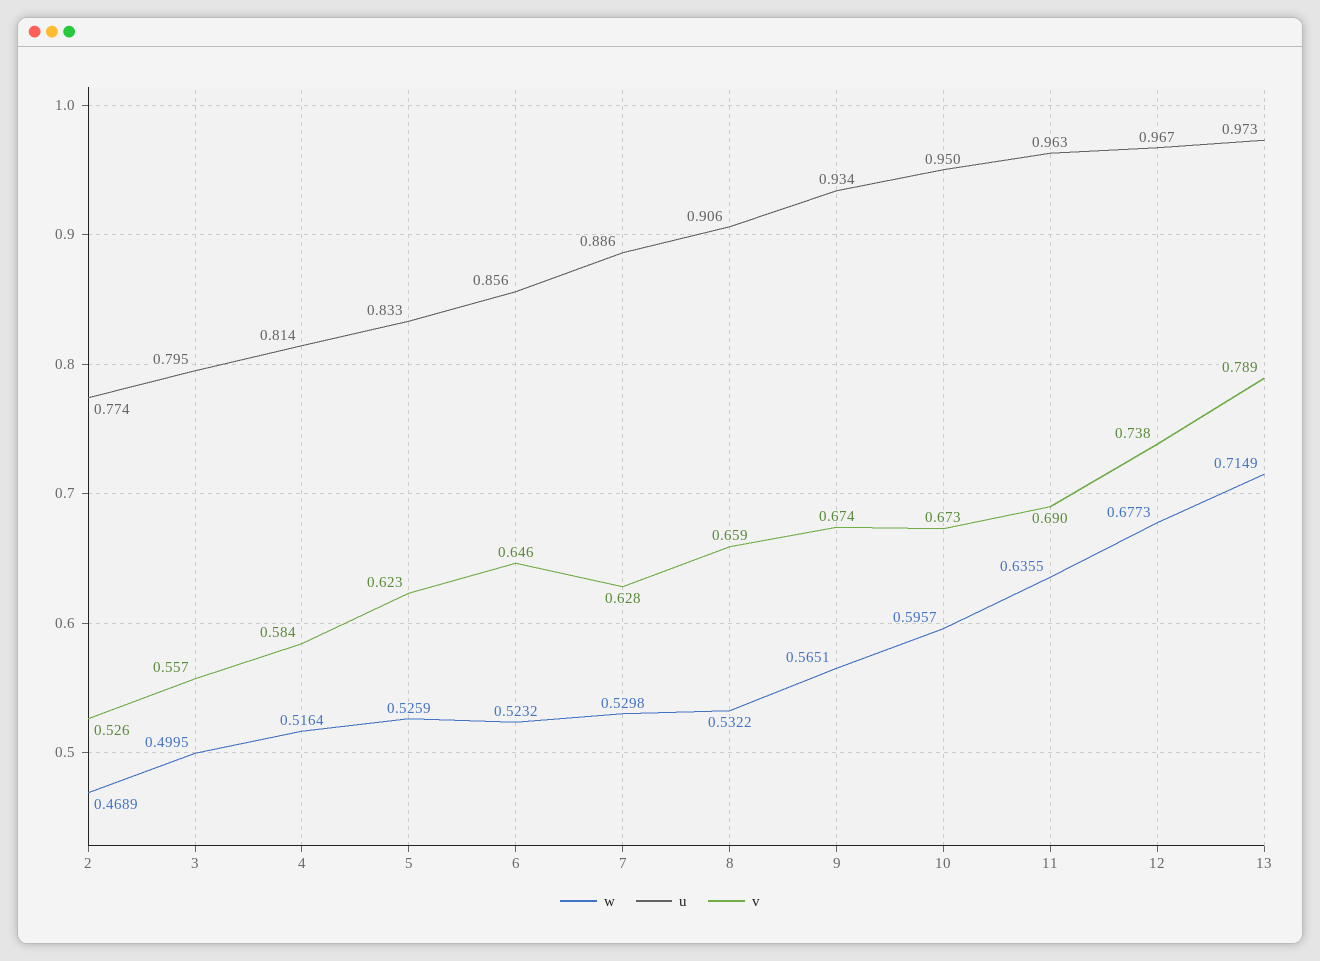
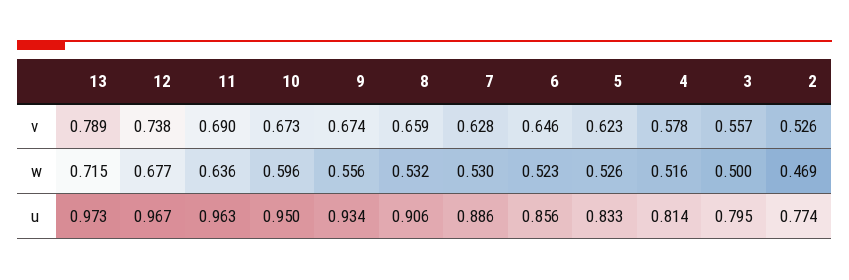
v, 4: 0.584 -> 0.578
w, 9: 0.5651 -> 0.556

